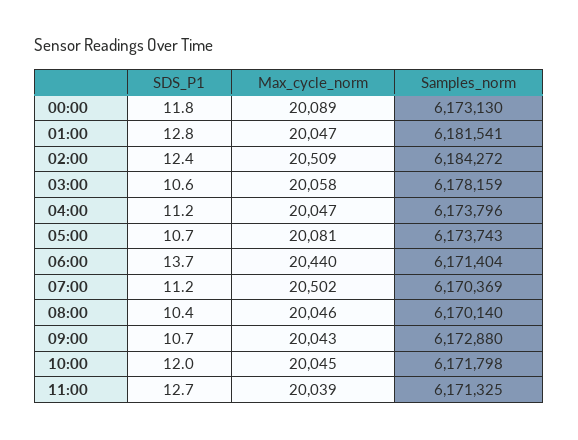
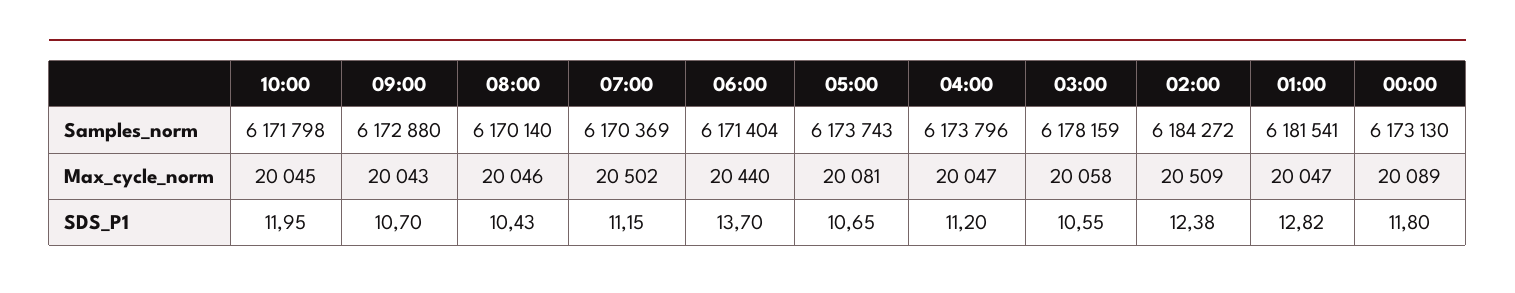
SDS_P1, 11:00: 12.7 -> none
Max_cycle_norm, 11:00: 20039 -> none
Samples_norm, 11:00: 6171325 -> none

